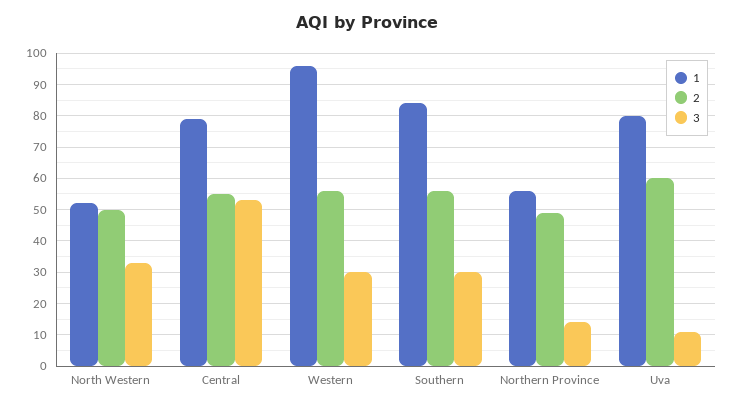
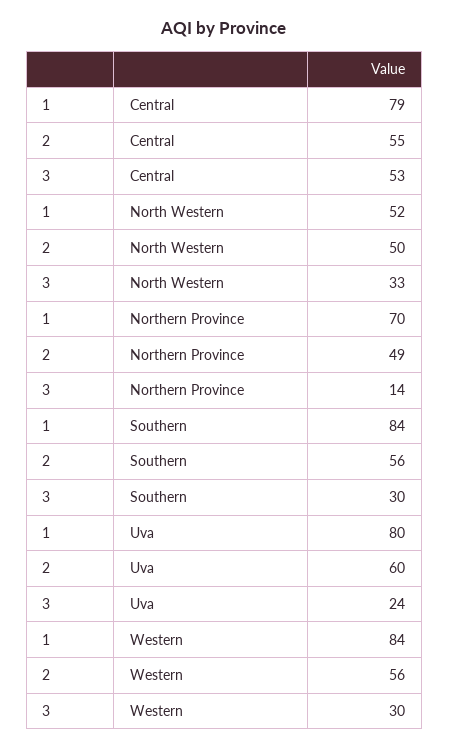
1, Western: 95 -> 84
1, Northern Province: 55 -> 70
3, Uva: 10 -> 24

